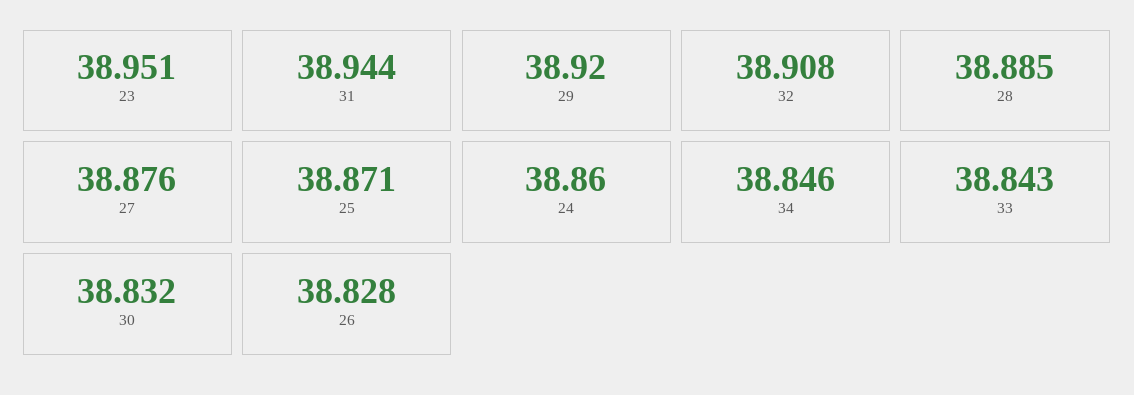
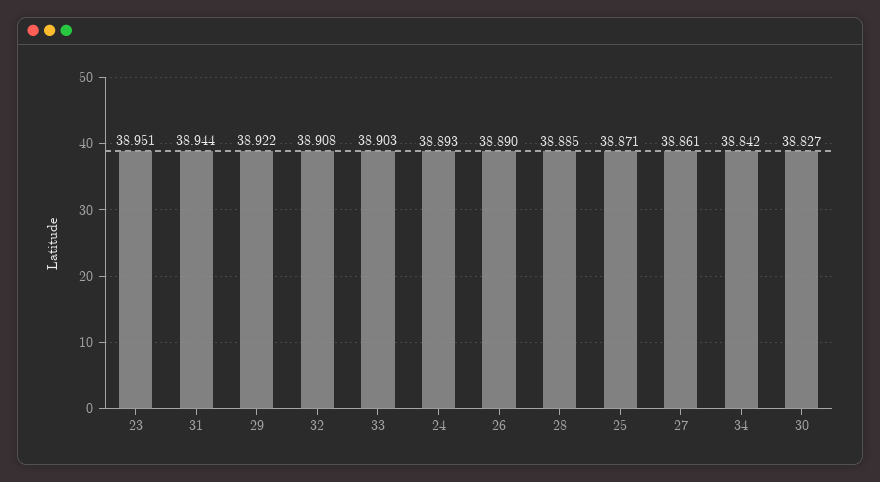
29: 38.92 -> 38.922
27: 38.876 -> 38.861
24: 38.86 -> 38.893
34: 38.846 -> 38.842
33: 38.843 -> 38.903
30: 38.832 -> 38.827
26: 38.828 -> 38.89

